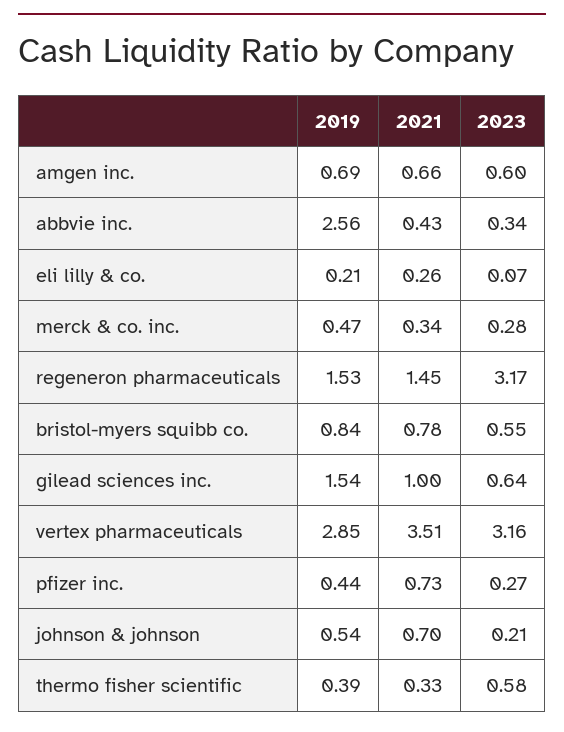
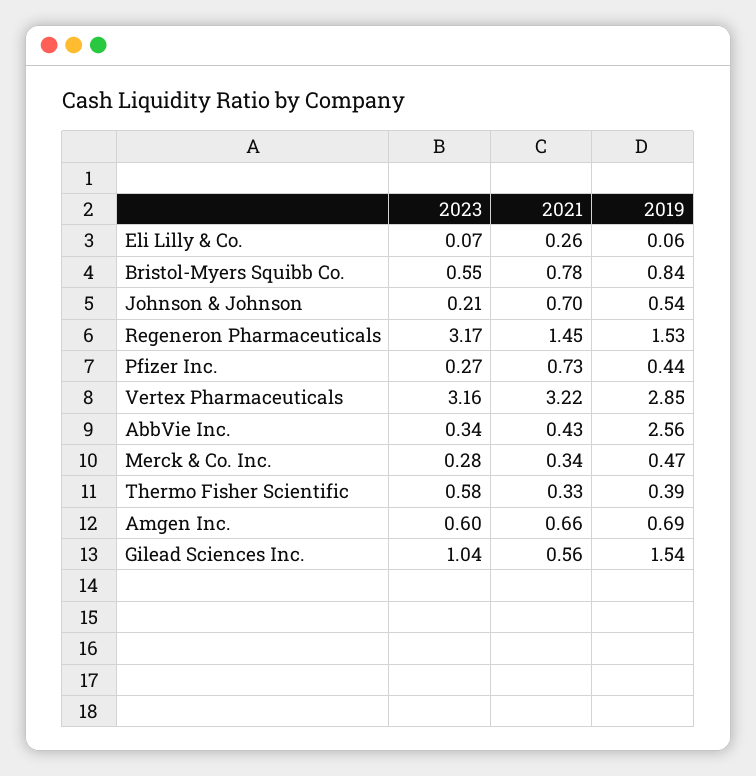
2019, eli lilly & co.: 0.21 -> 0.06
2021, gilead sciences inc.: 1 -> 0.56
2023, gilead sciences inc.: 0.64 -> 1.04
2021, vertex pharmaceuticals: 3.51 -> 3.22

